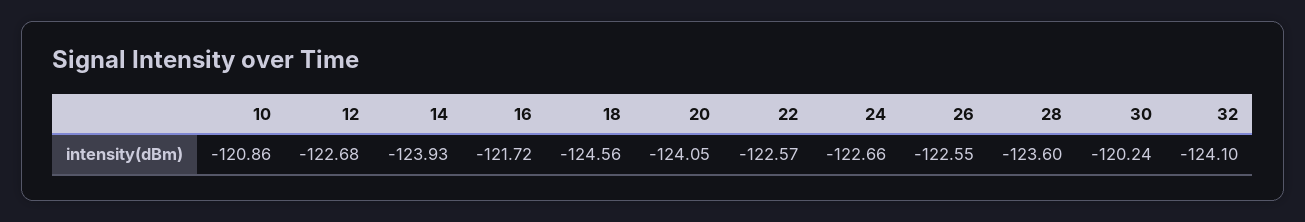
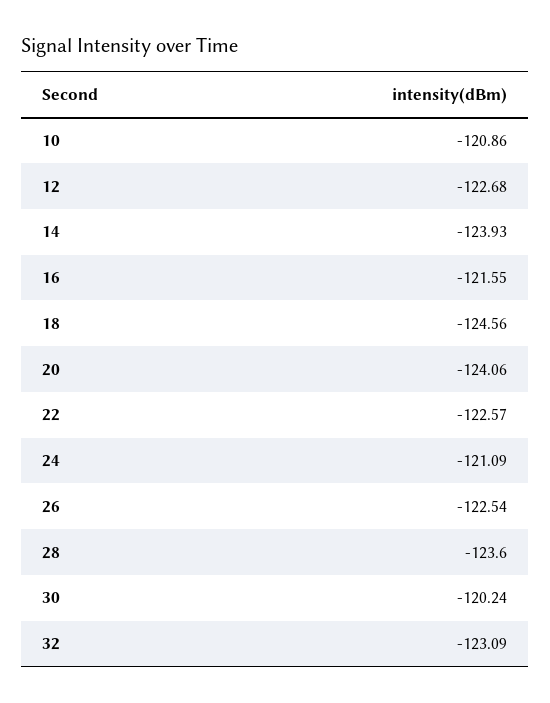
16: -121.72 -> -121.55
20: -124.05 -> -124.06
24: -122.66 -> -121.09
26: -122.55 -> -122.54
32: -124.1 -> -123.09

